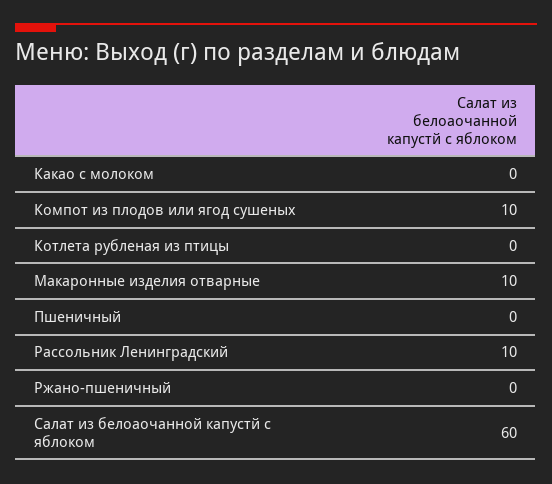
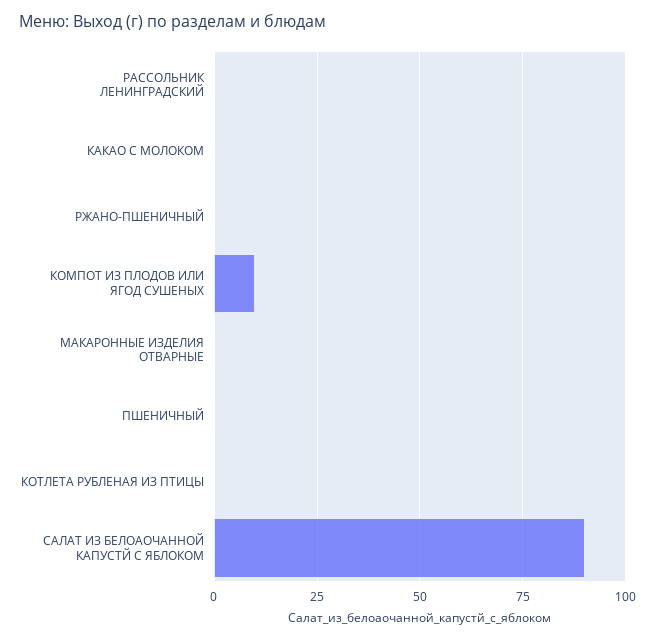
Макаронные изделия отварные: 10 -> 0
Рассольник Ленинградский: 10 -> 0
Салат из белоаочанной капустй с яблоком: 60 -> 90

